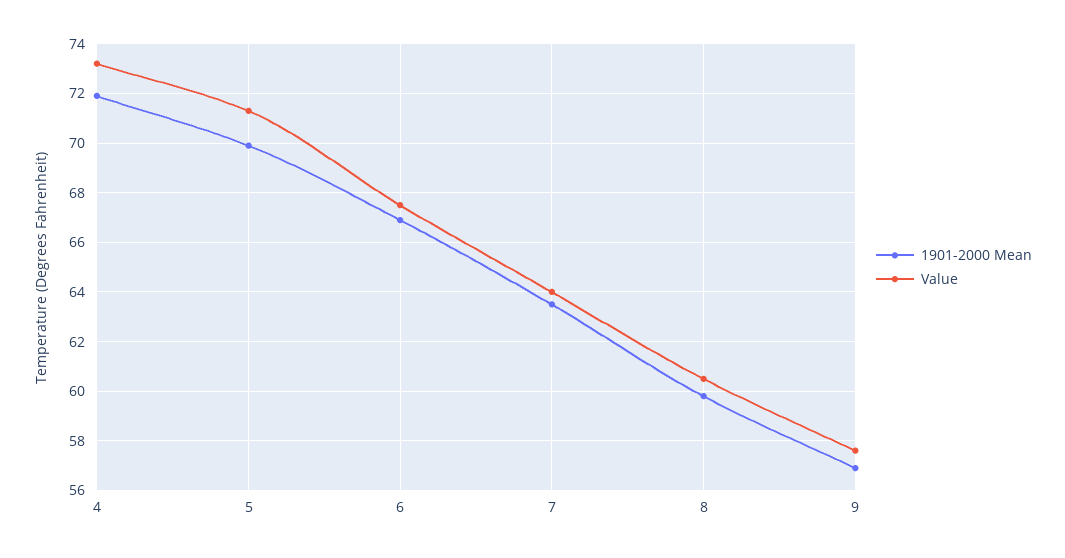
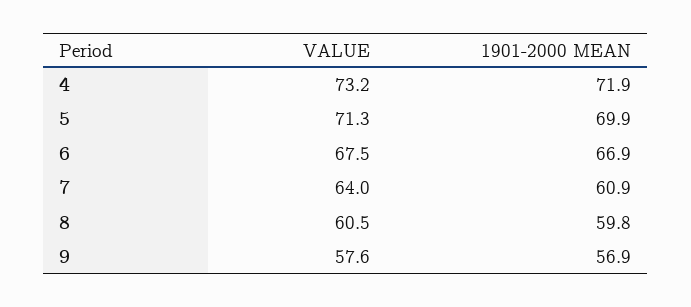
1901-2000 Mean, 7: 63.5 -> 60.9

